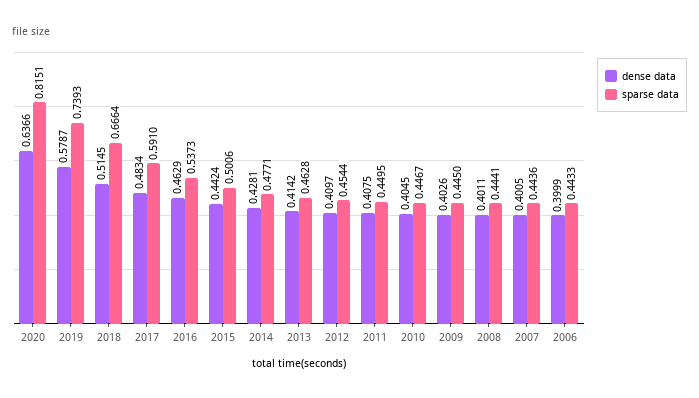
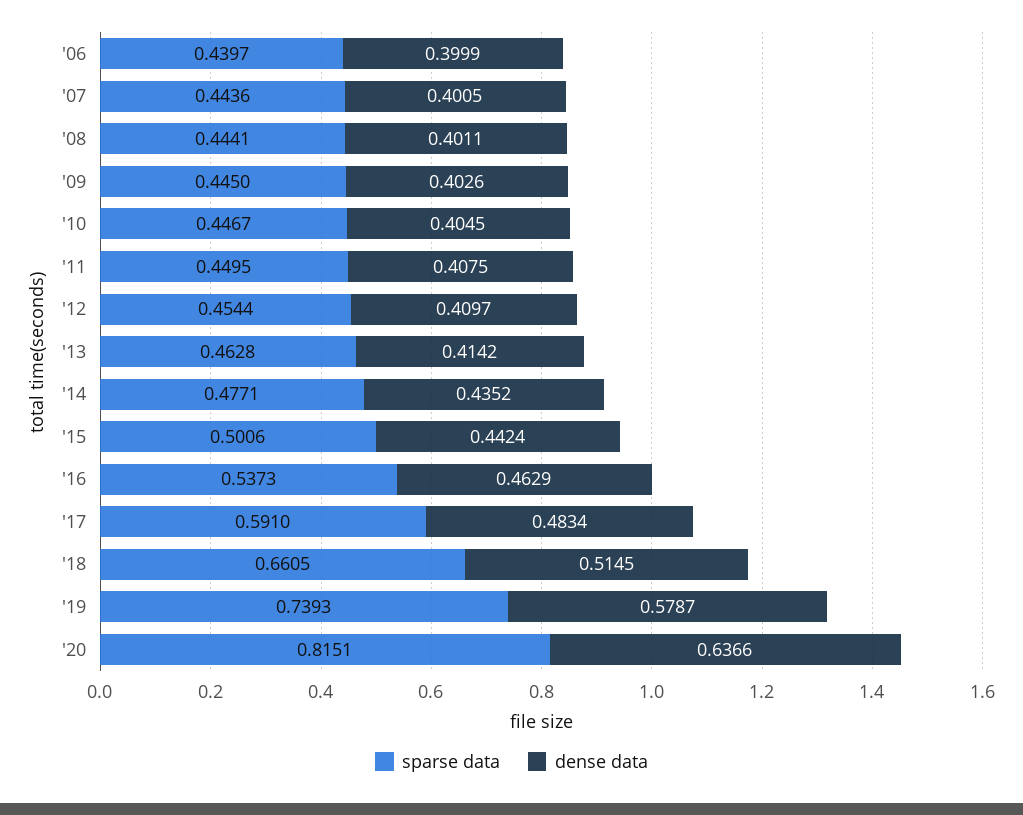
sparse data, 2018: 0.6664 -> 0.6605
dense data, 2014: 0.4281 -> 0.4352
sparse data, 2006: 0.4433 -> 0.4397

